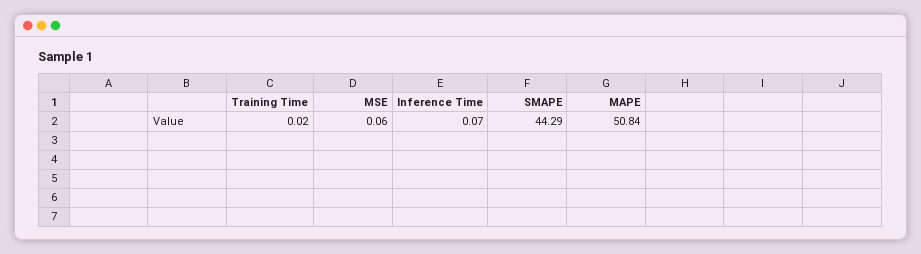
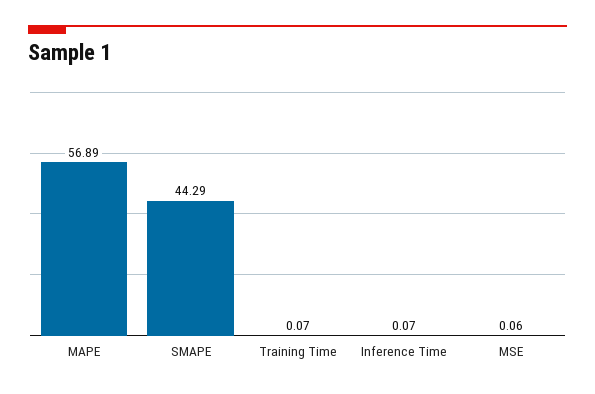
Training Time: 0.02 -> 0.07
MAPE: 50.84 -> 56.89

